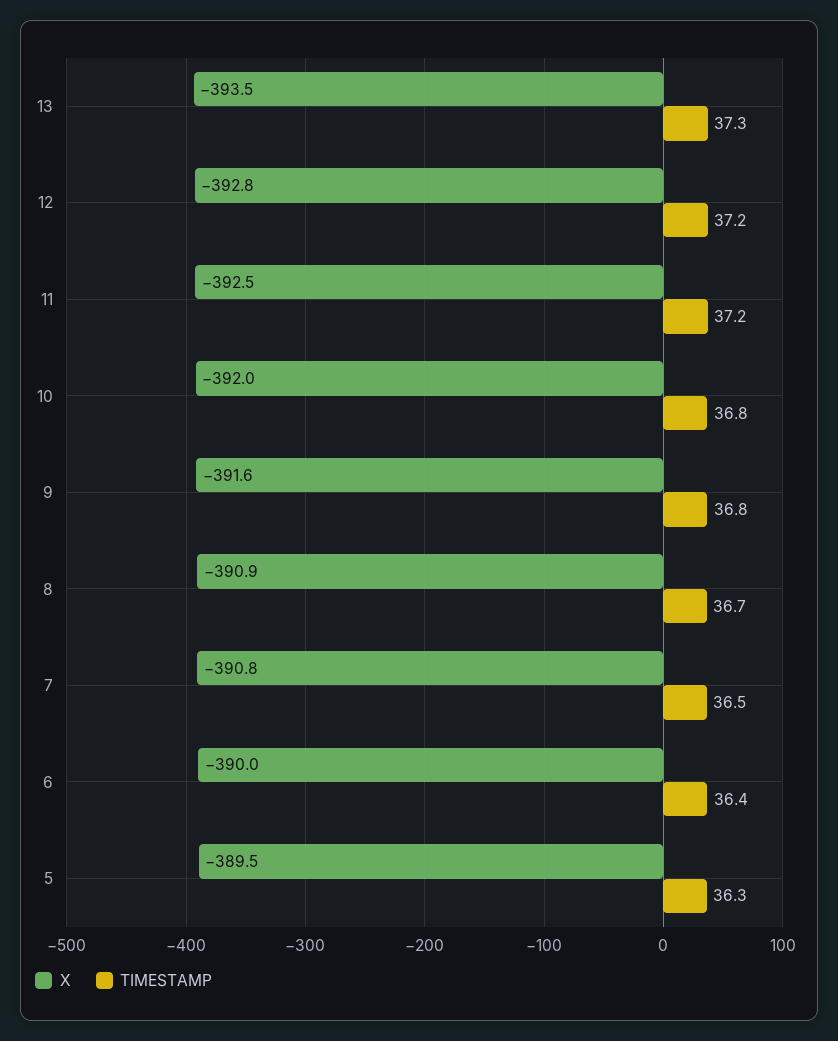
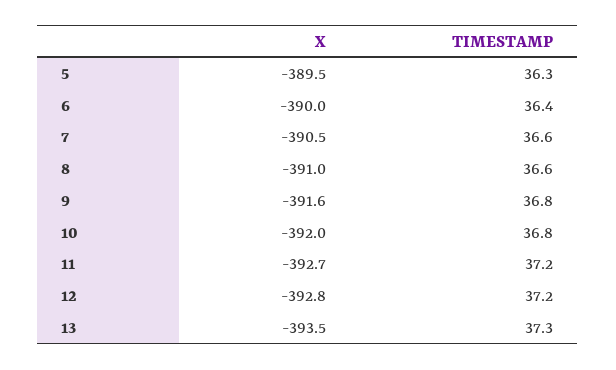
X, 11: -392.5 -> -392.7
X, 8: -390.9 -> -391
TIMESTAMP, 8: 36.7 -> 36.6
X, 7: -390.8 -> -390.5
TIMESTAMP, 7: 36.5 -> 36.6

